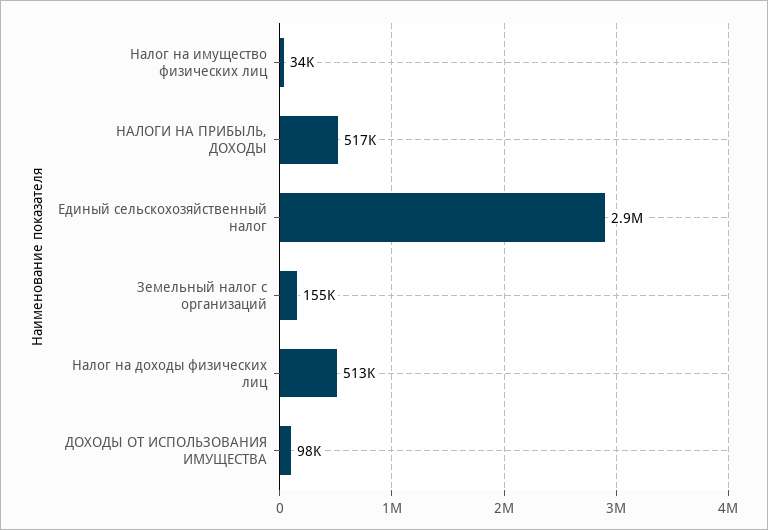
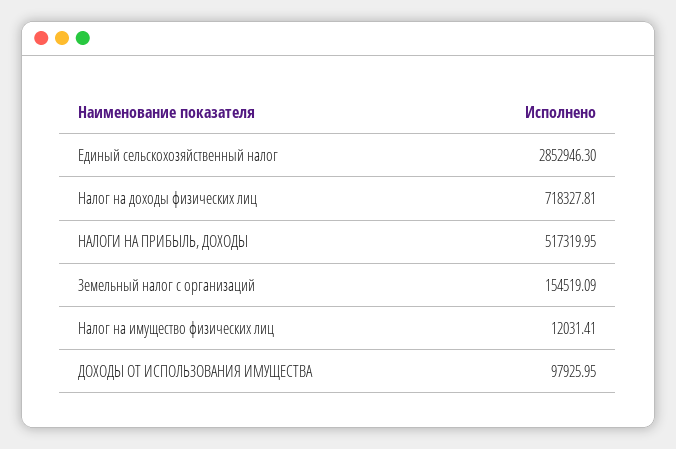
Налог на имущество физических лиц: 34000 -> 12031.41
Налог на доходы физических лиц: 513000 -> 718327.81

